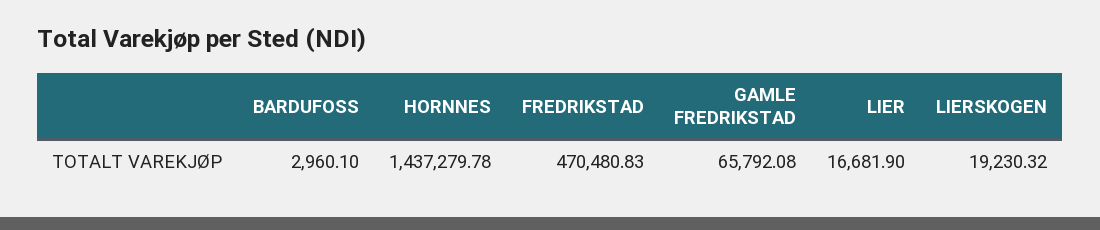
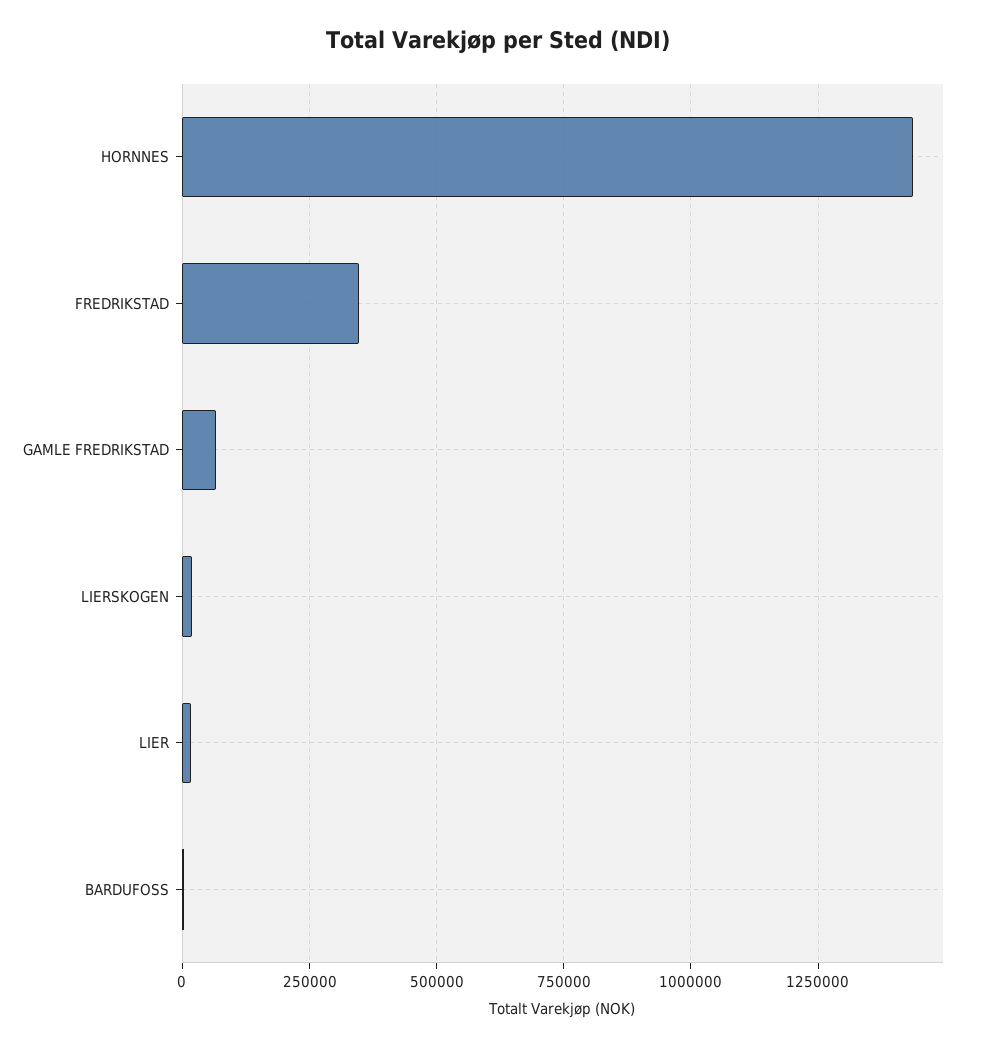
FREDRIKSTAD: 470480.83 -> 350000

